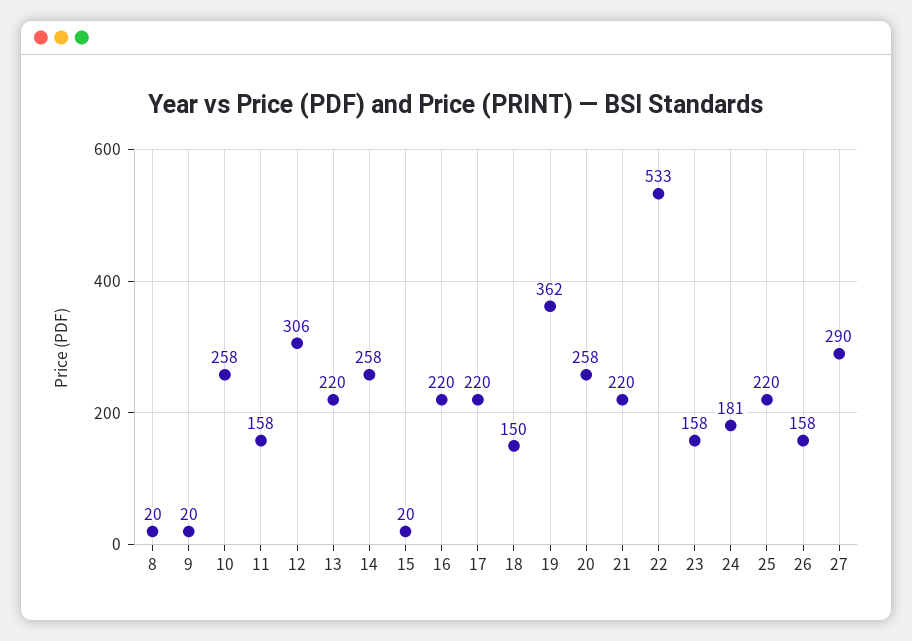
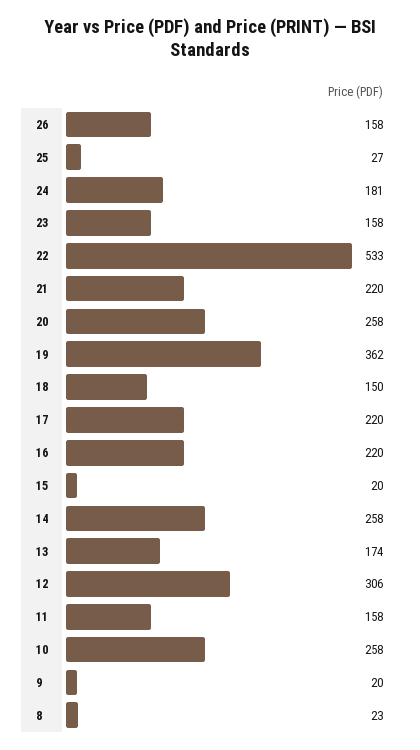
8: 20 -> 23
13: 220 -> 174
25: 220 -> 27
27: 290 -> none

